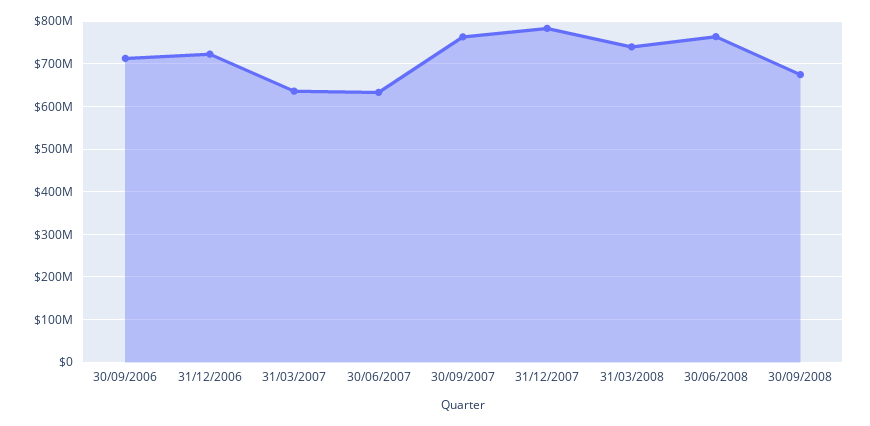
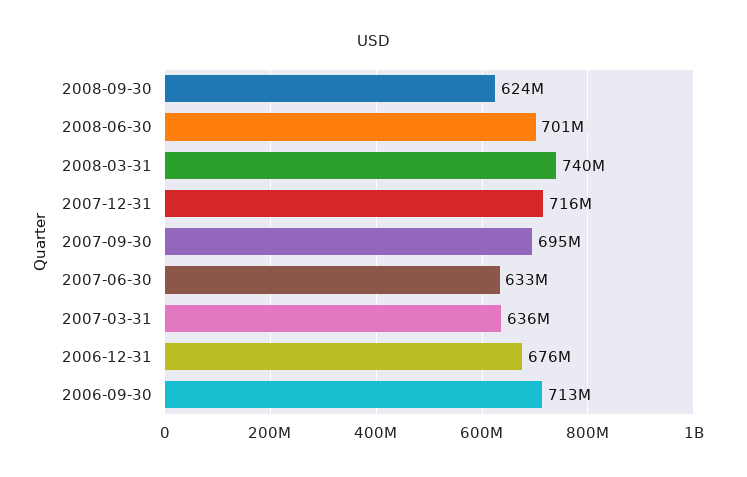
31/12/2006: 720000000 -> 676000000
30/09/2007: 760000000 -> 695000000
31/12/2007: 780000000 -> 716000000
30/06/2008: 760000000 -> 701000000
30/09/2008: 680000000 -> 624000000

